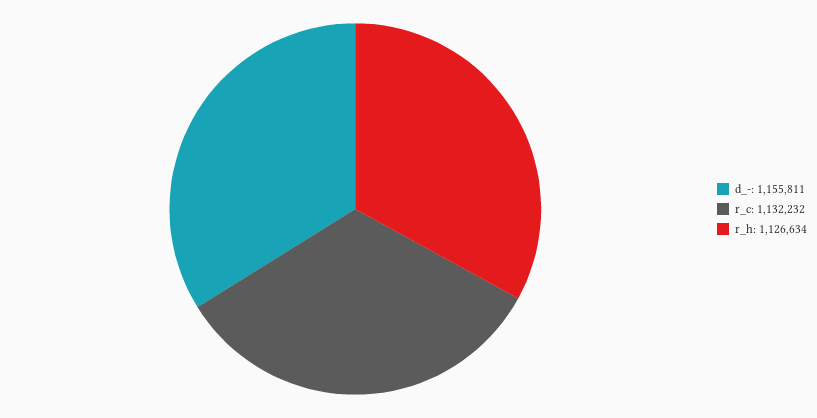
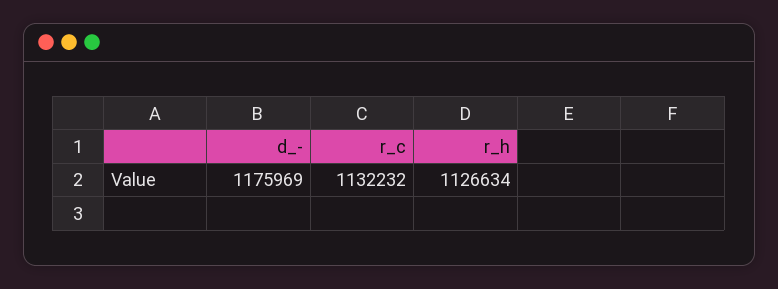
d_-: 1155811 -> 1175969

